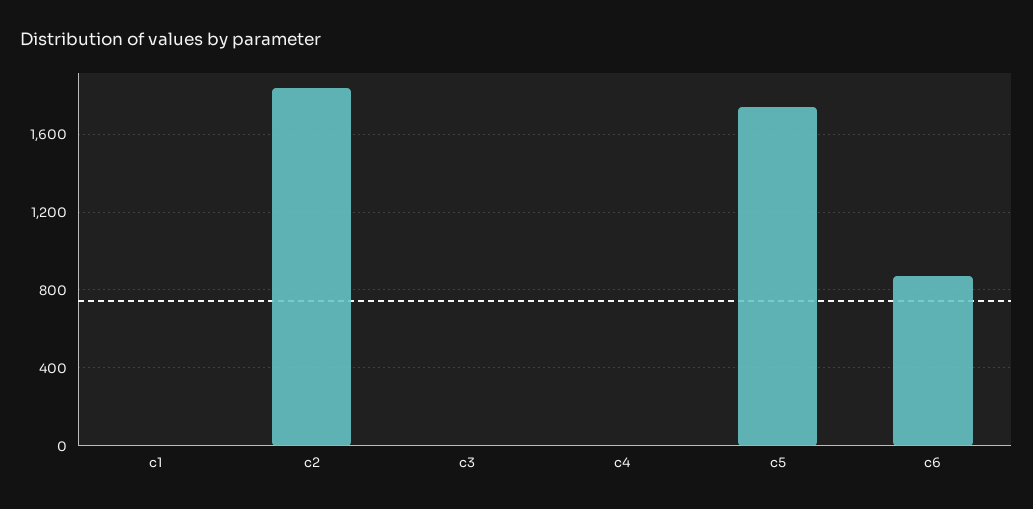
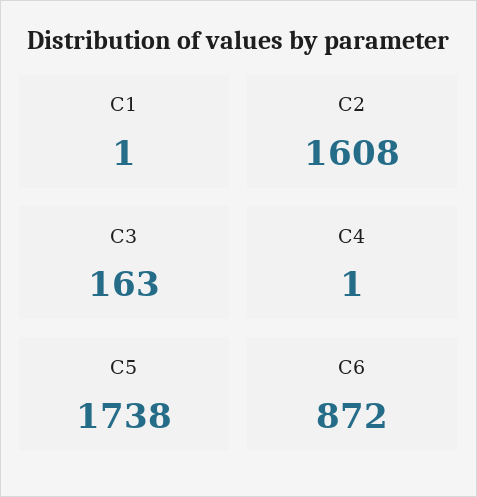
c2: 1850 -> 1608
c3: 0 -> 163

